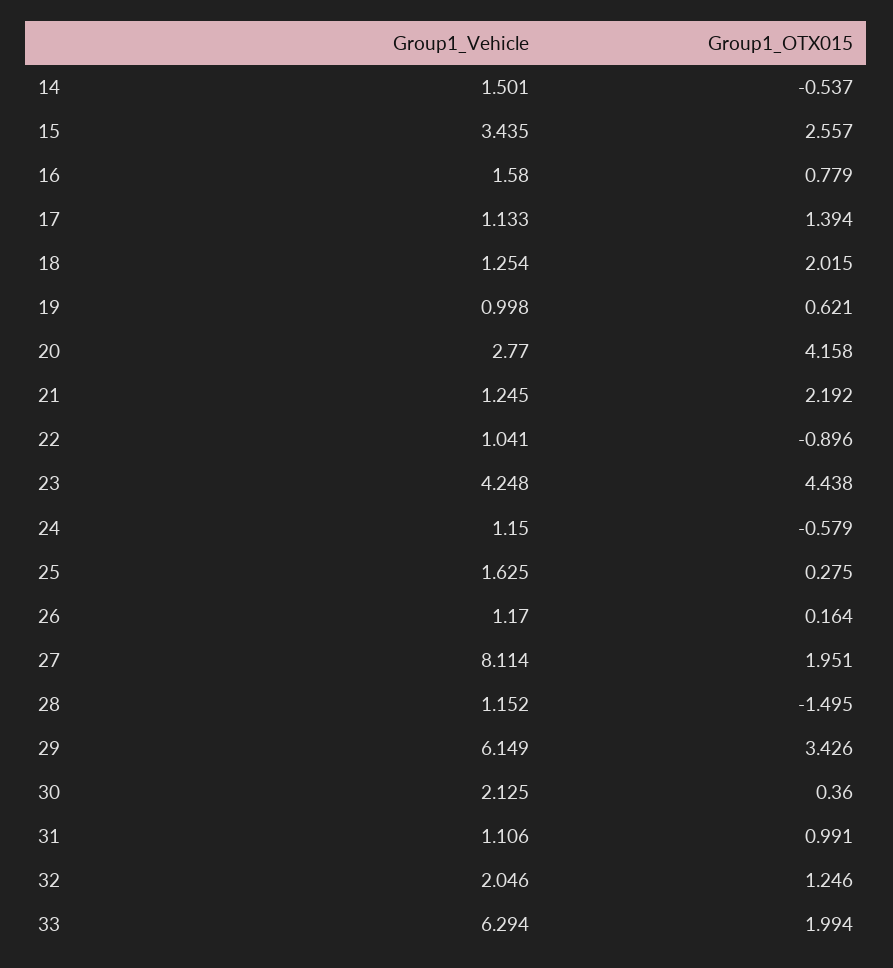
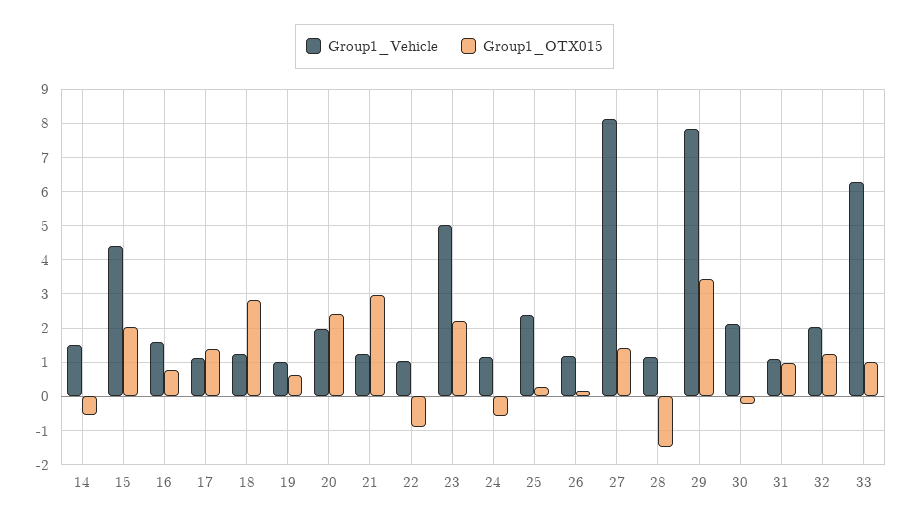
Group1_Vehicle, 15: 3.435 -> 4.4
Group1_OTX015, 15: 2.557 -> 2
Group1_OTX015, 18: 2.015 -> 2.8
Group1_Vehicle, 20: 2.77 -> 2
Group1_OTX015, 20: 4.158 -> 2.4
Group1_OTX015, 21: 2.192 -> 3
Group1_Vehicle, 23: 4.248 -> 5
Group1_OTX015, 23: 4.438 -> 2.2
Group1_Vehicle, 25: 1.625 -> 2.4
Group1_OTX015, 27: 1.951 -> 1.4
Group1_Vehicle, 29: 6.149 -> 7.8
Group1_OTX015, 30: 0.36 -> -0.2
Group1_OTX015, 33: 1.994 -> 1

